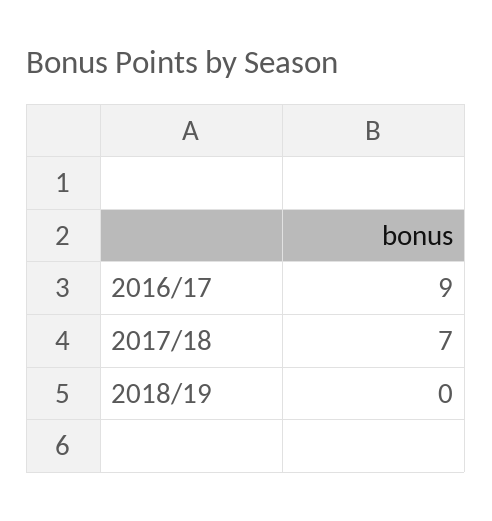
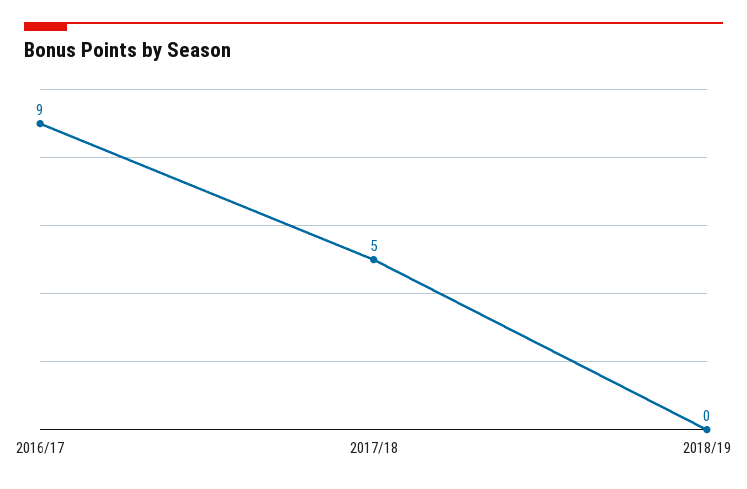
2017/18: 7 -> 5

